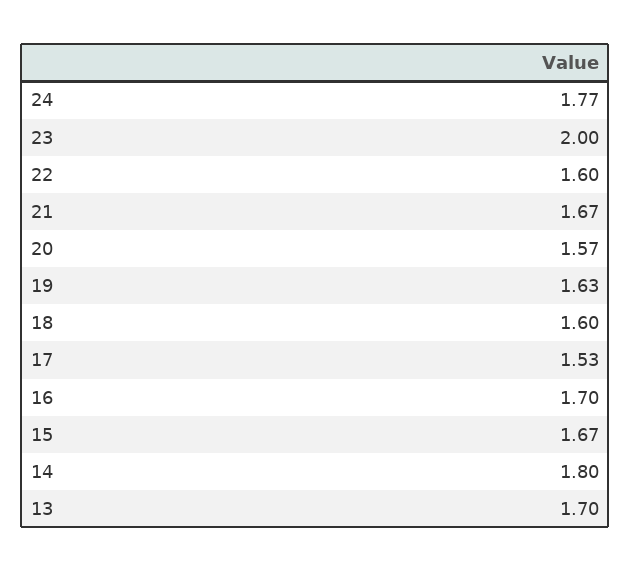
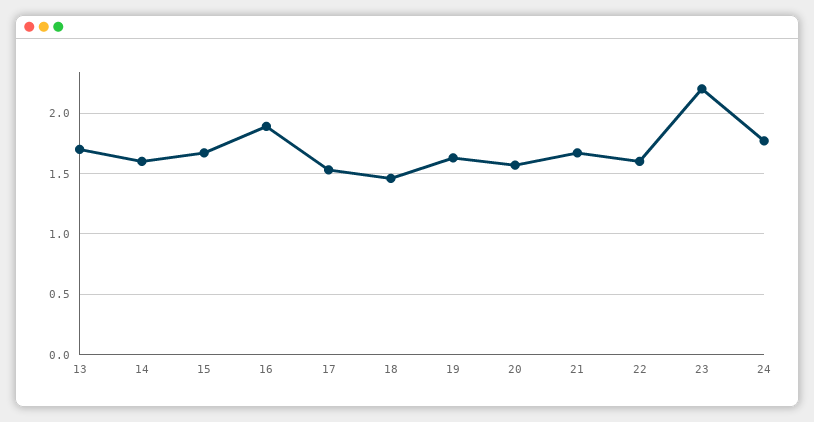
23: 2 -> 2.2
18: 1.6 -> 1.45
16: 1.7 -> 1.9
14: 1.8 -> 1.6

